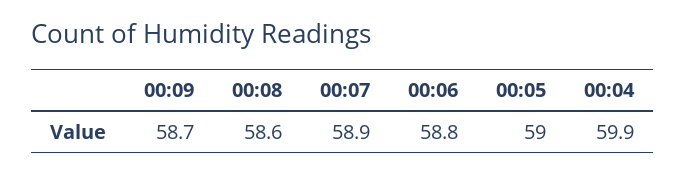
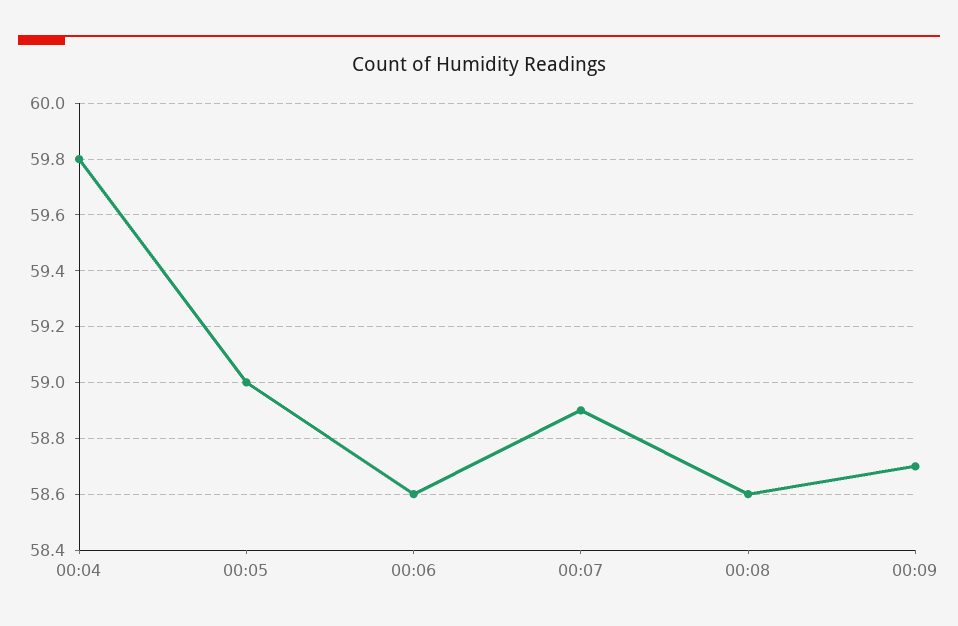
00:06: 58.8 -> 58.6
00:04: 59.9 -> 59.8

